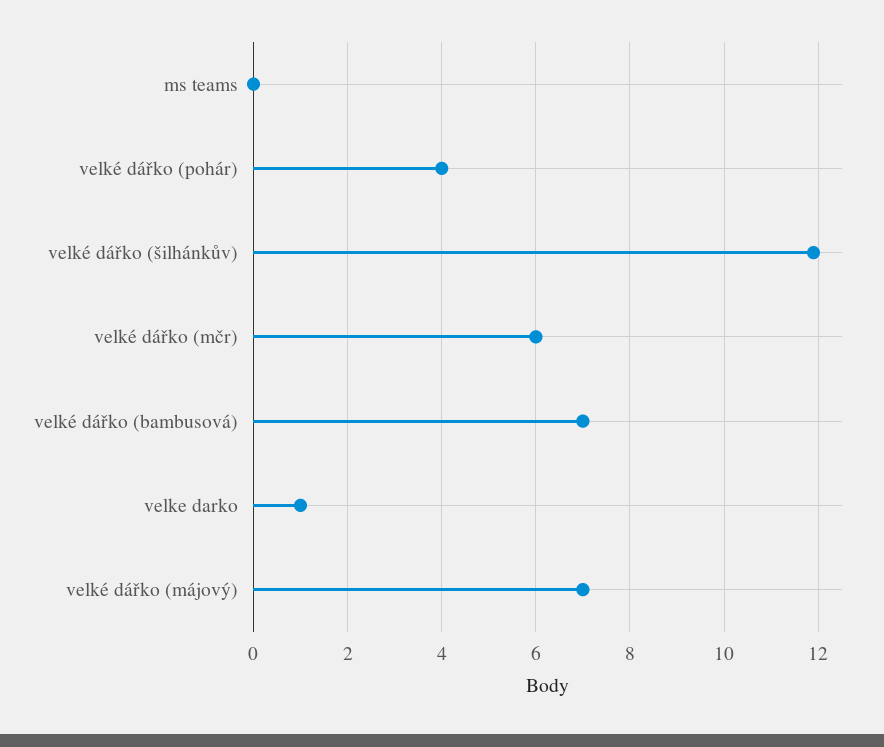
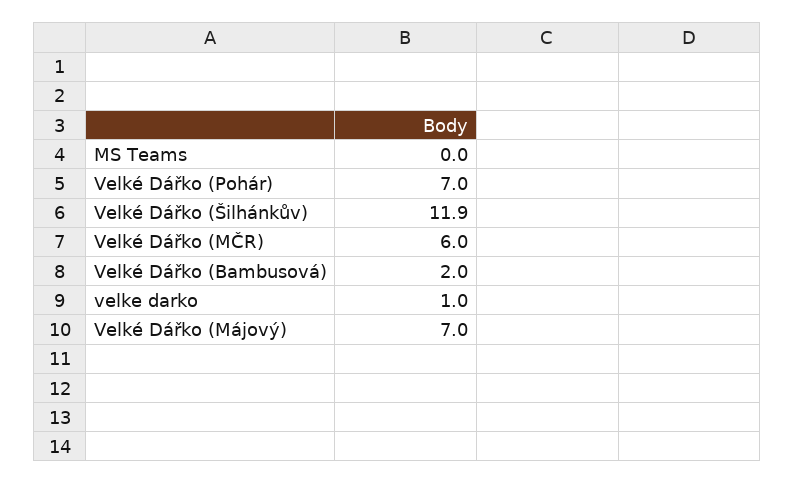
velké dářko (pohár): 4 -> 7
velké dářko (bambusová): 7 -> 2

